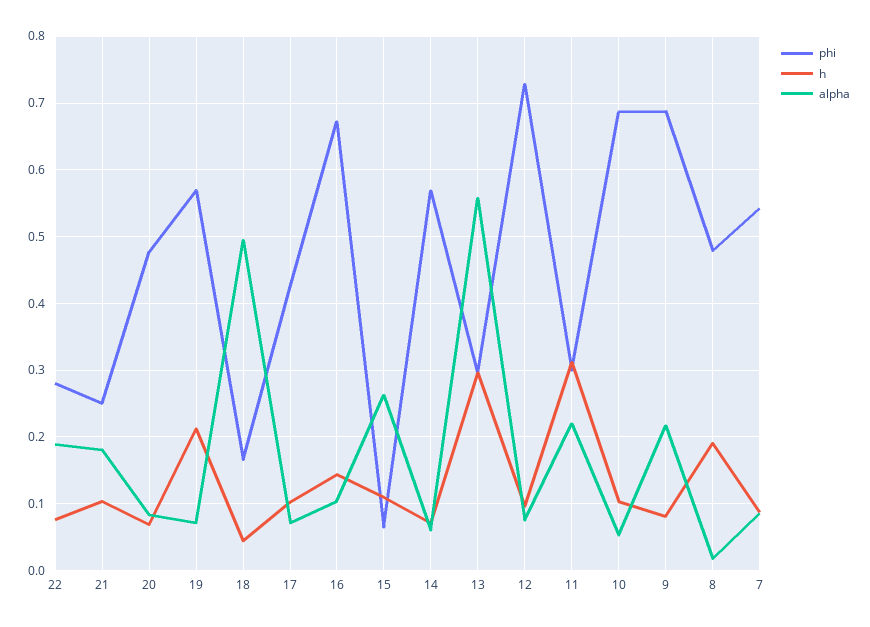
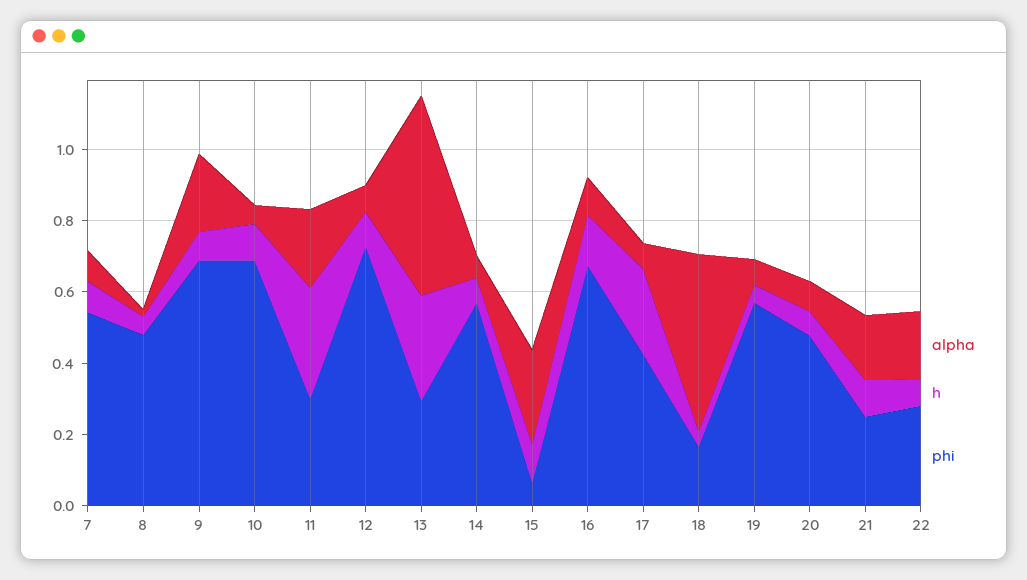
h, 19: 0.21 -> 0.05
h, 17: 0.1 -> 0.25
h, 8: 0.19 -> 0.05

